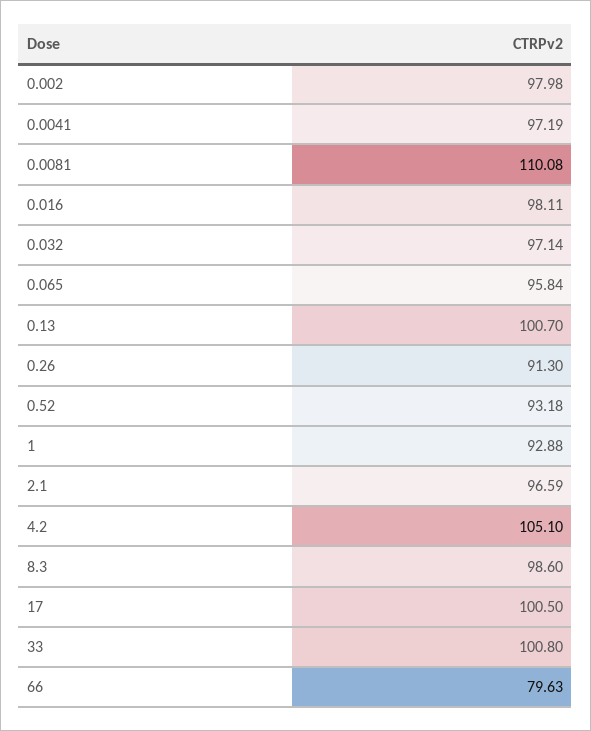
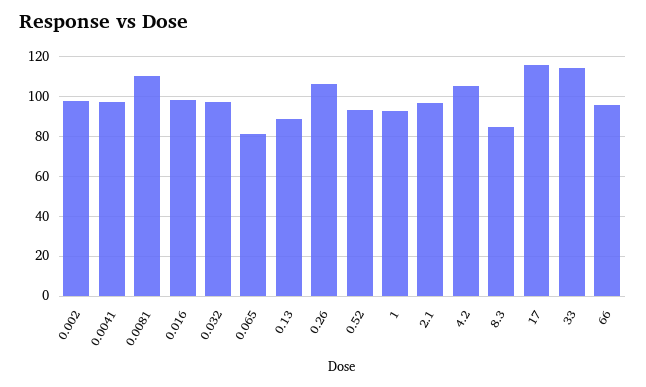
0.065: 95.84 -> 80
0.13: 100.7 -> 90
0.26: 91.3 -> 105
8.3: 98.6 -> 85
17: 100.5 -> 115
33: 100.8 -> 115
66: 79.63 -> 95

